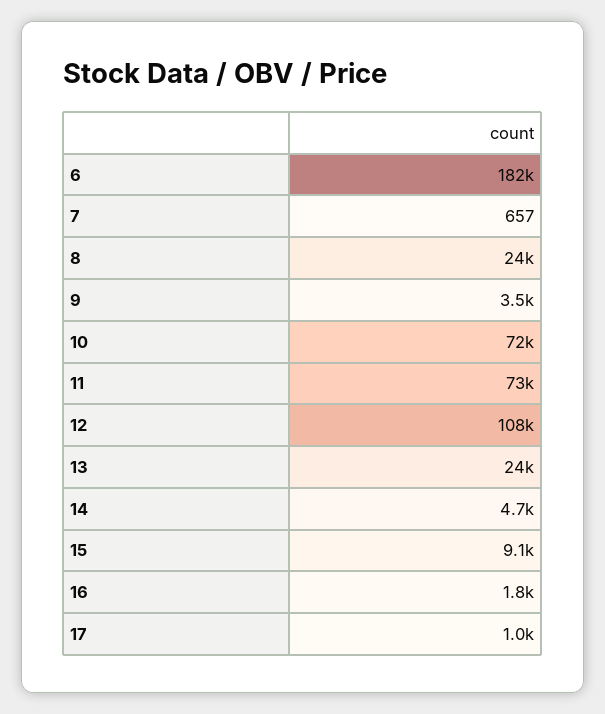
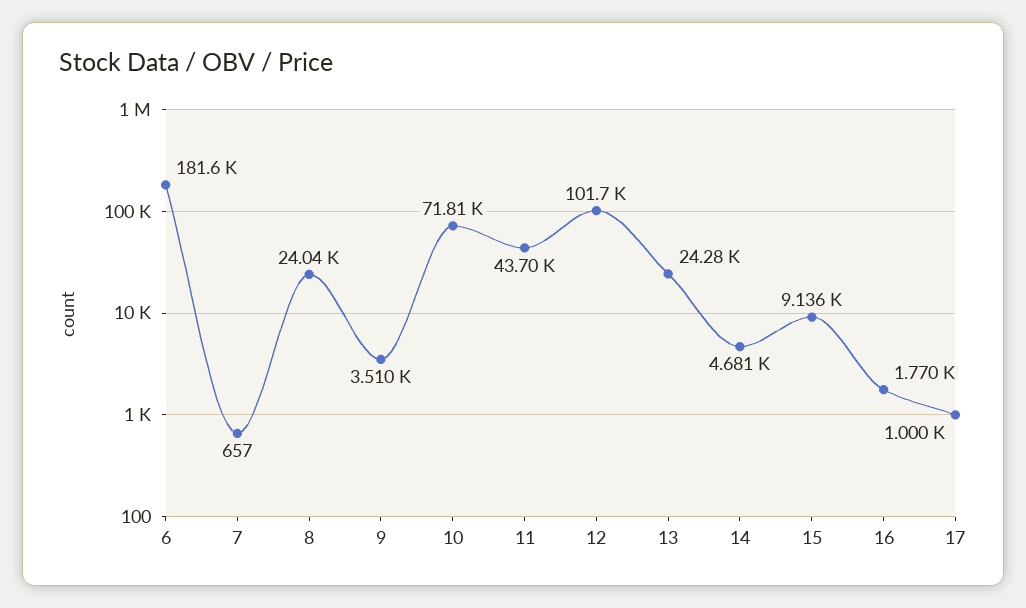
11: 73000 -> 43700
12: 108000 -> 101700

